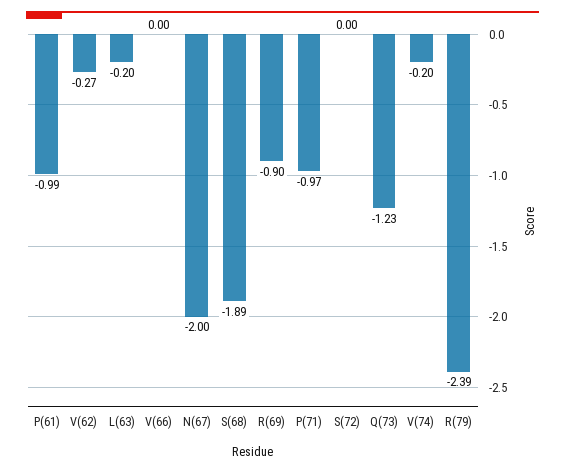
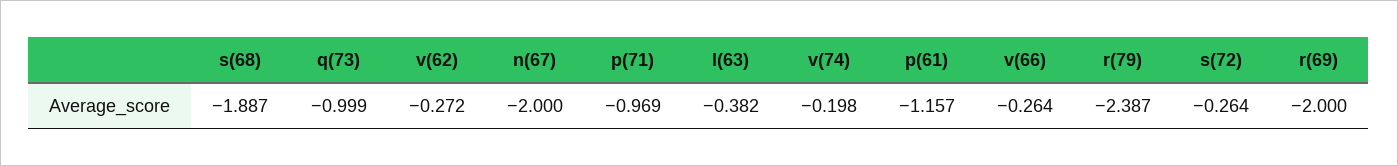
P(61): -0.99 -> -1.157
L(63): -0.2 -> -0.382
V(66): 0 -> -0.264
R(69): -0.9 -> -2
S(72): 0 -> -0.264
Q(73): -1.23 -> -0.999

